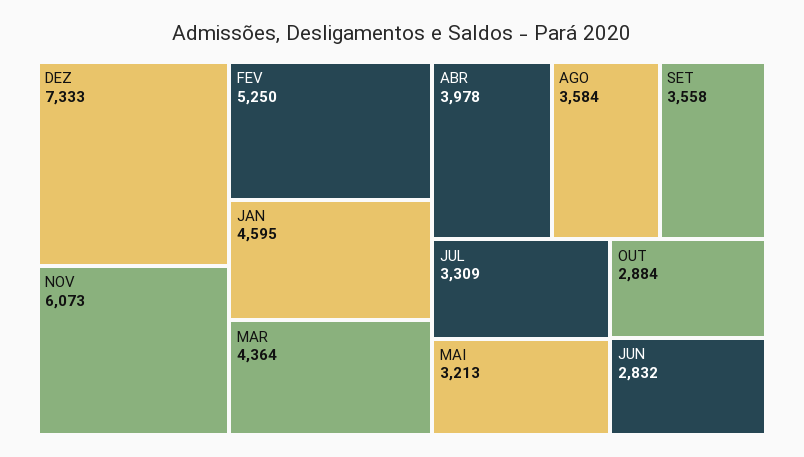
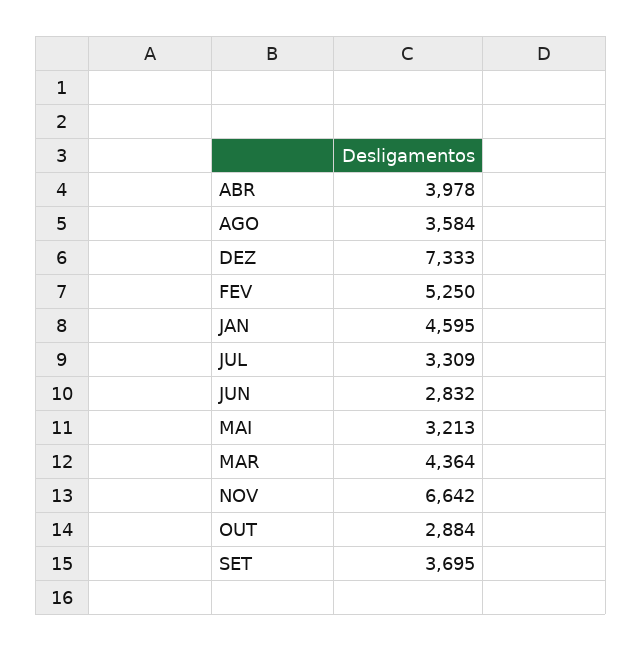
NOV: 6073 -> 6642
SET: 3558 -> 3695

